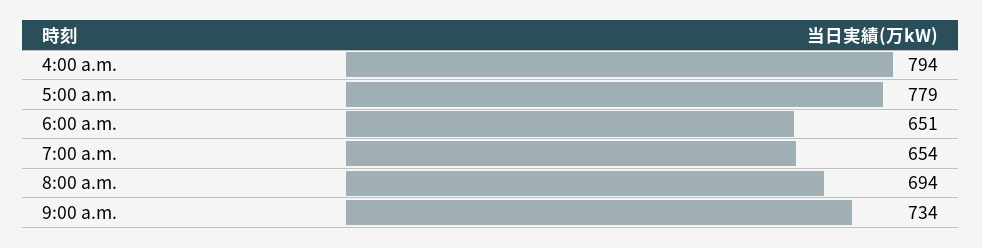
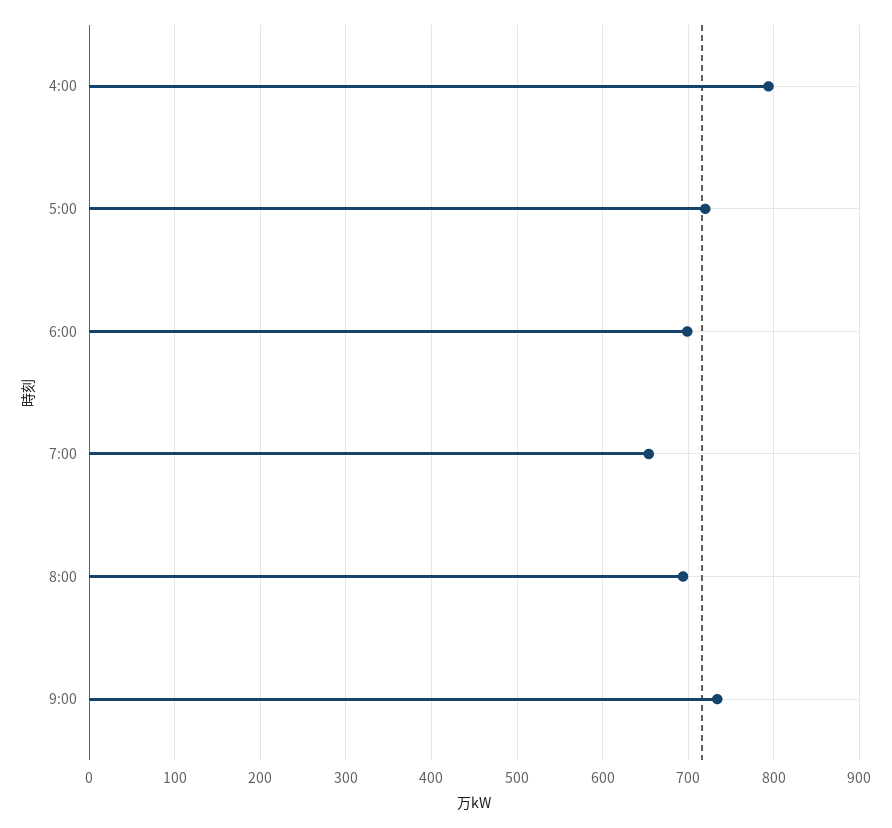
5:00 a.m.: 779 -> 720
6:00 a.m.: 651 -> 700

